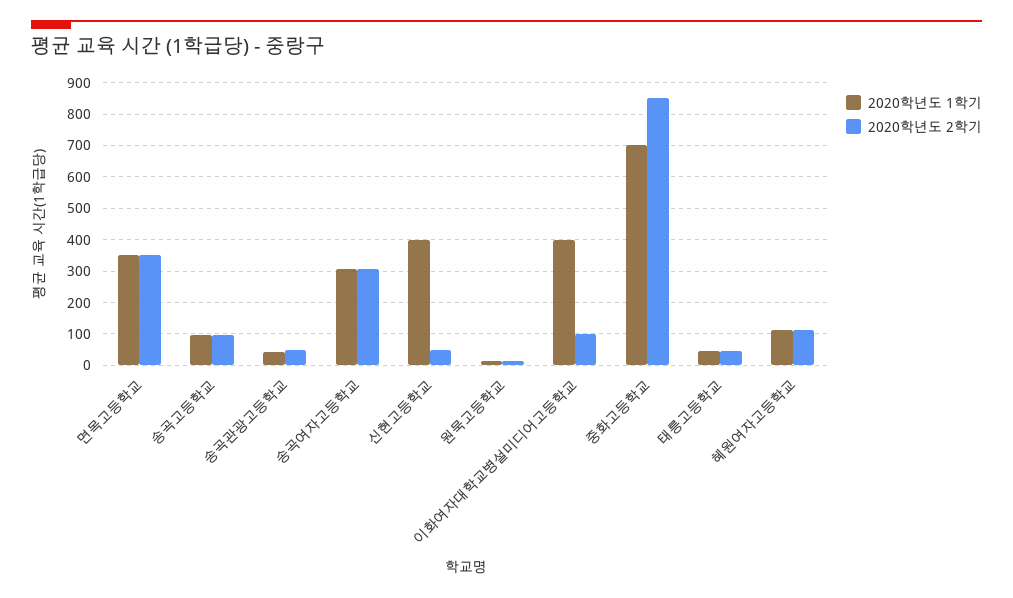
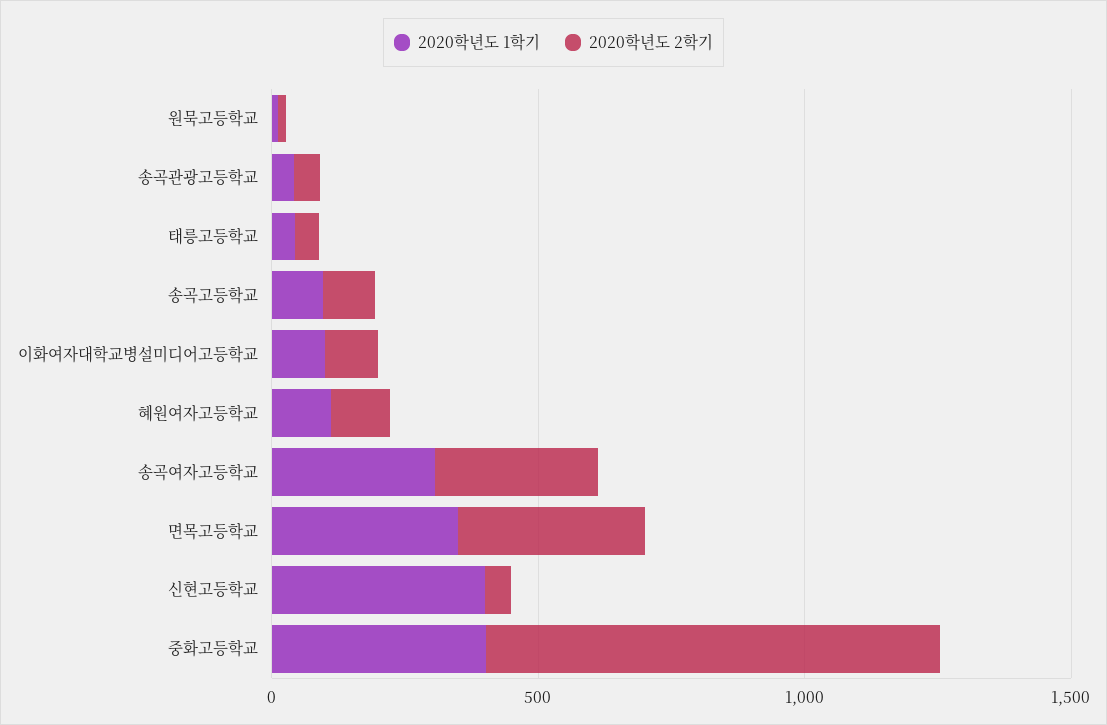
2020학년도 1학기, 이화여자대학교병설미디어고등학교: 400 -> 100
2020학년도 1학기, 중화고등학교: 700 -> 400

